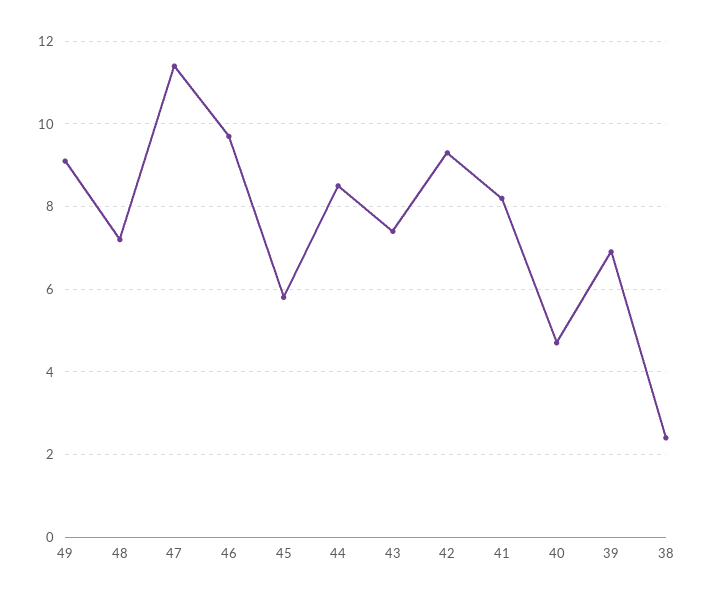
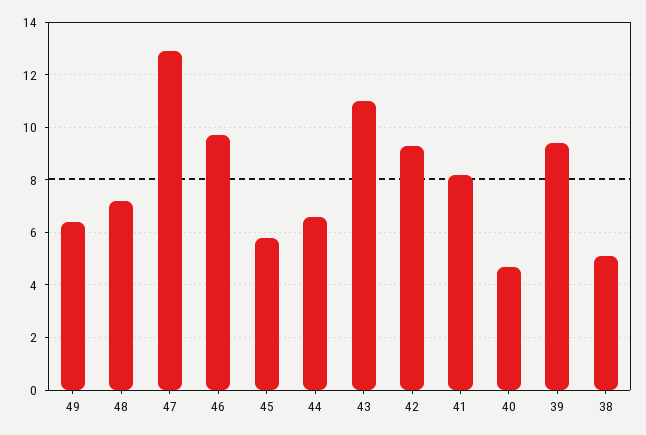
49: 9 -> 6.5
47: 11.5 -> 13
44: 8.5 -> 6.5
43: 7.5 -> 11
39: 7 -> 9.5
38: 2.5 -> 5

